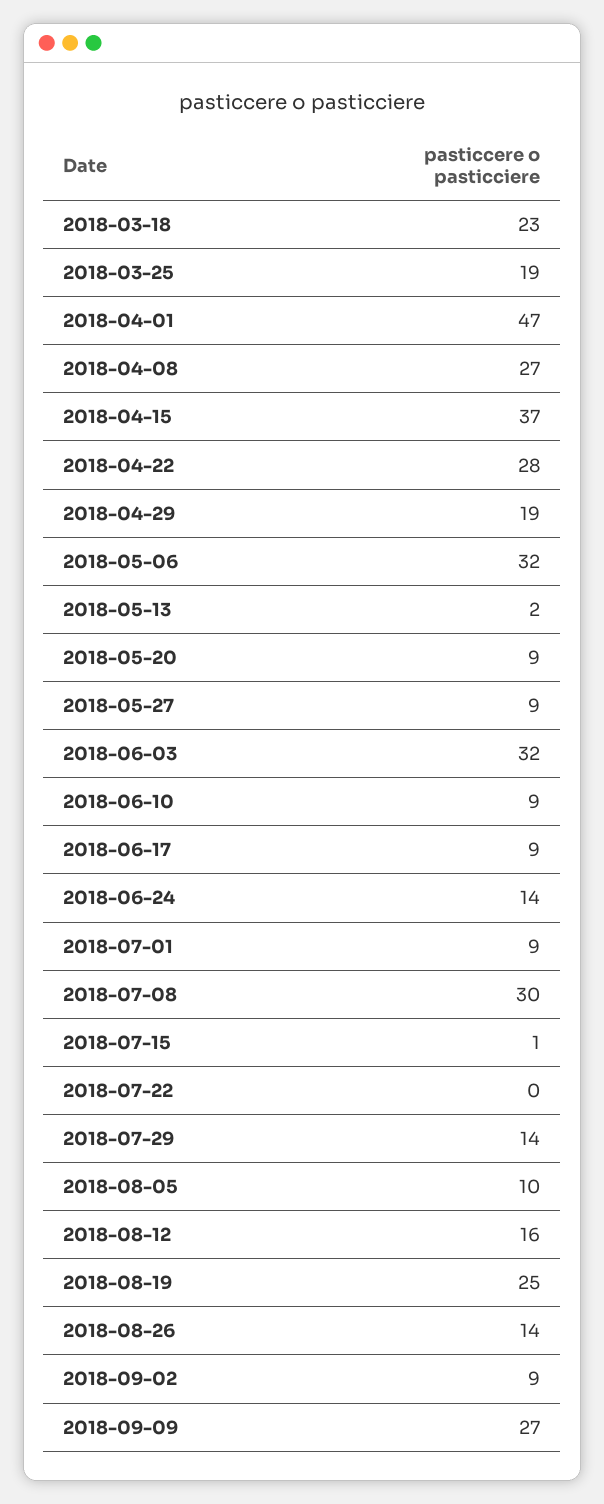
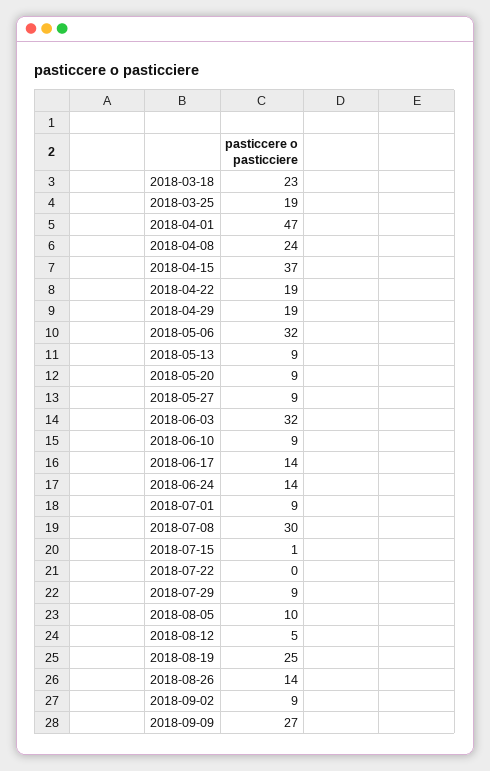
2018-04-08: 27 -> 24
2018-04-22: 28 -> 19
2018-05-13: 2 -> 9
2018-06-17: 9 -> 14
2018-07-29: 14 -> 9
2018-08-12: 16 -> 5

